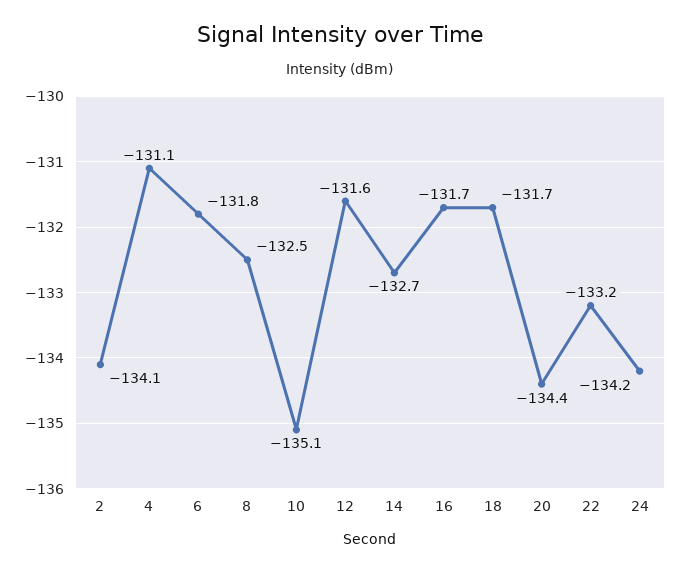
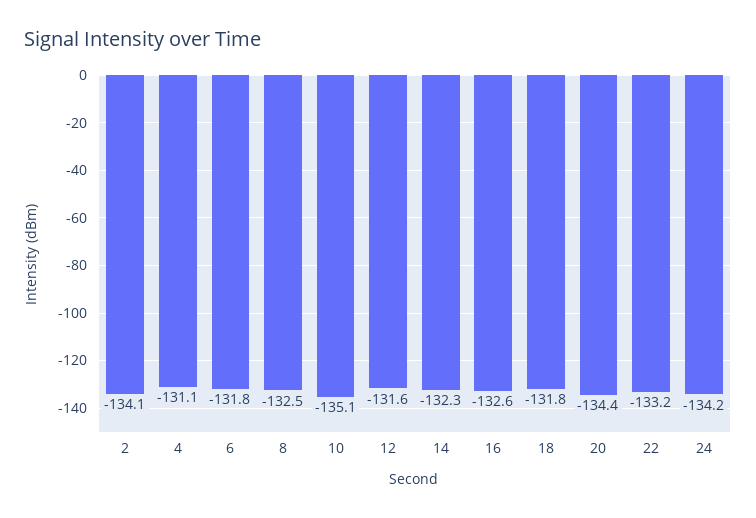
14: -132.7 -> -132.3
16: -131.7 -> -132.6
18: -131.7 -> -131.8

